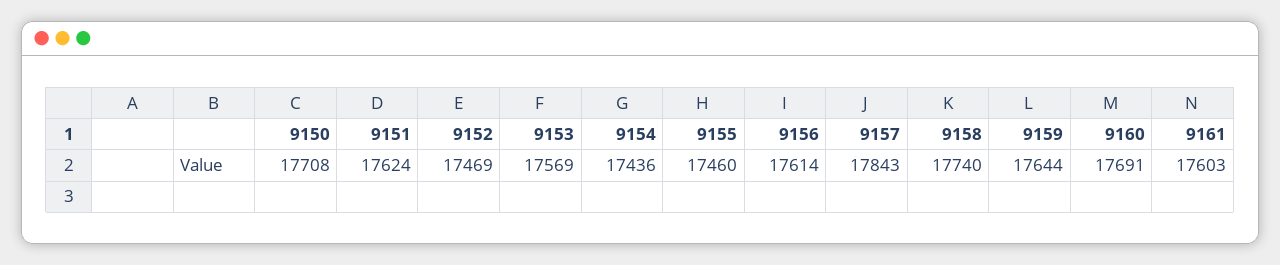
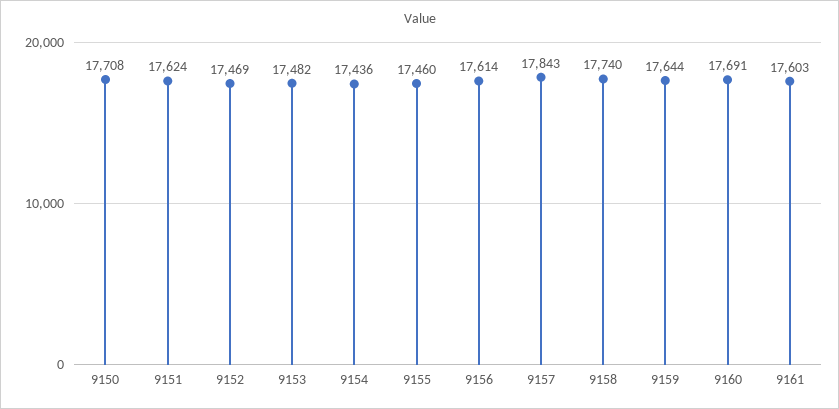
9153: 17569 -> 17482

